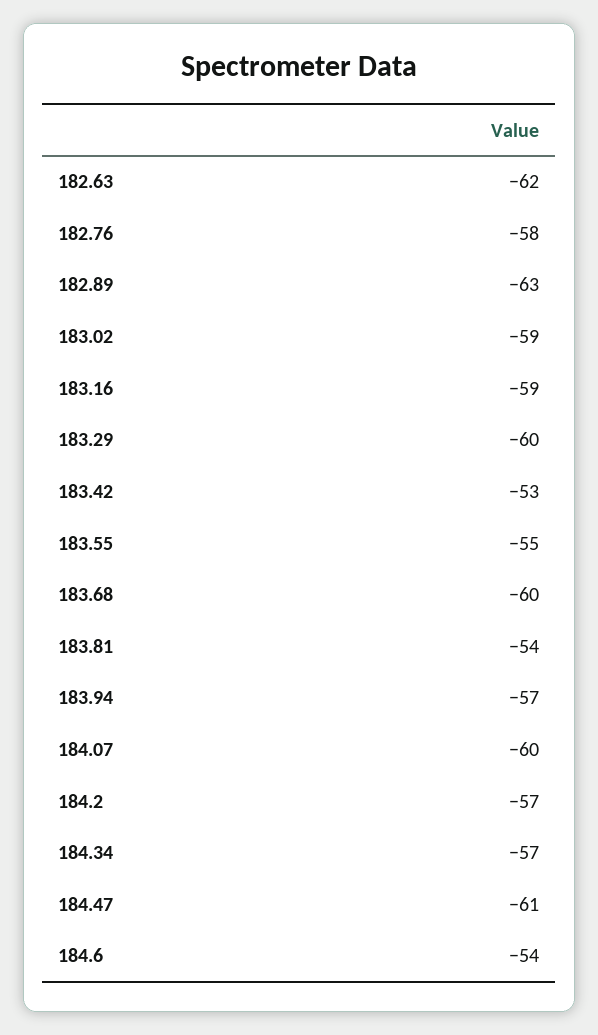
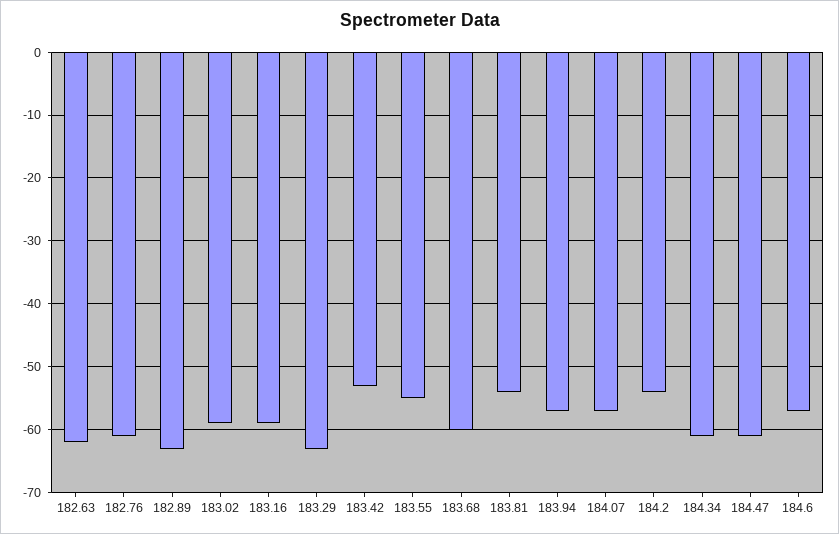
182.76: -58 -> -61
183.29: -60 -> -63
184.07: -60 -> -57
184.2: -57 -> -54
184.34: -57 -> -61
184.6: -54 -> -57

